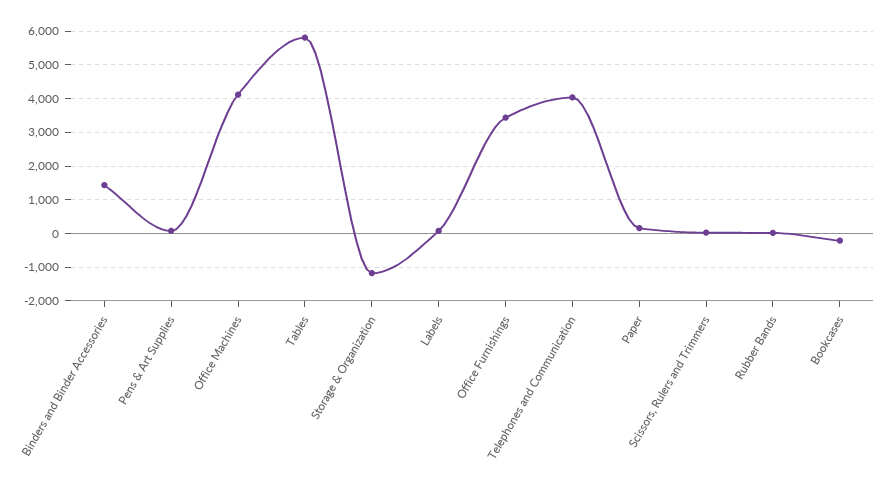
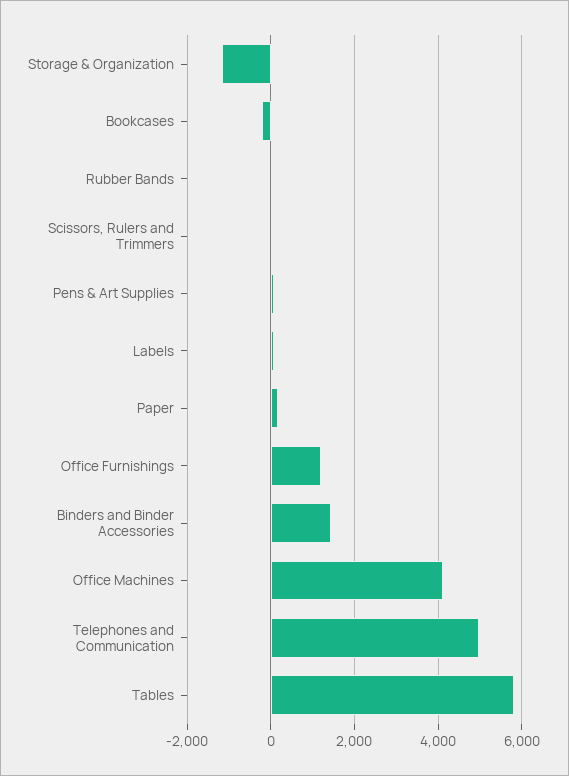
Office Furnishings: 3400 -> 1200
Telephones and Communication: 4000 -> 5000

